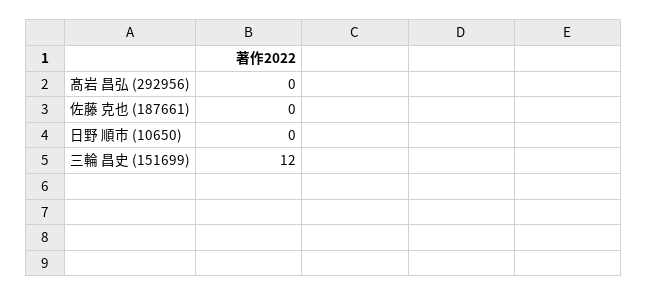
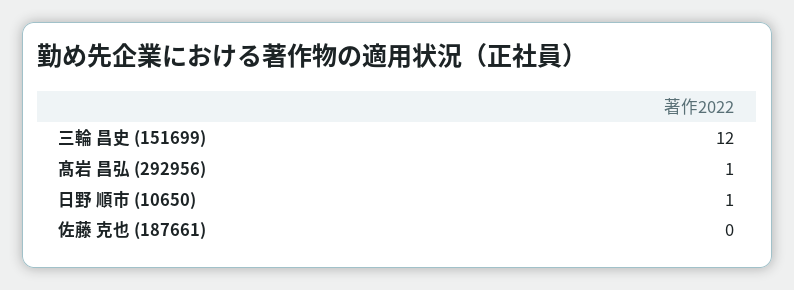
髙岩 昌弘 (292956): 0 -> 1
日野 順市 (10650): 0 -> 1

